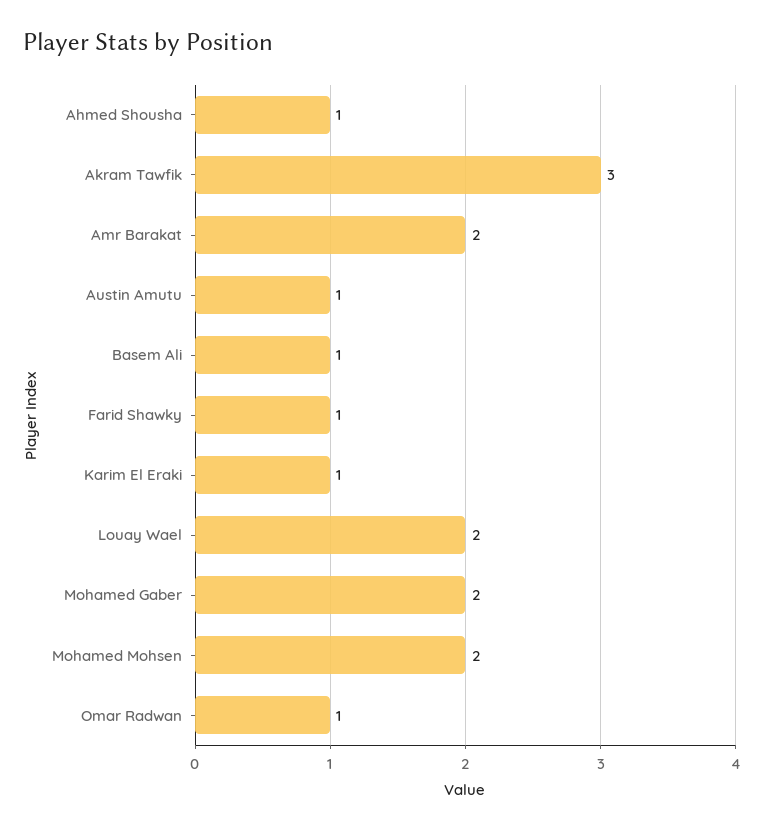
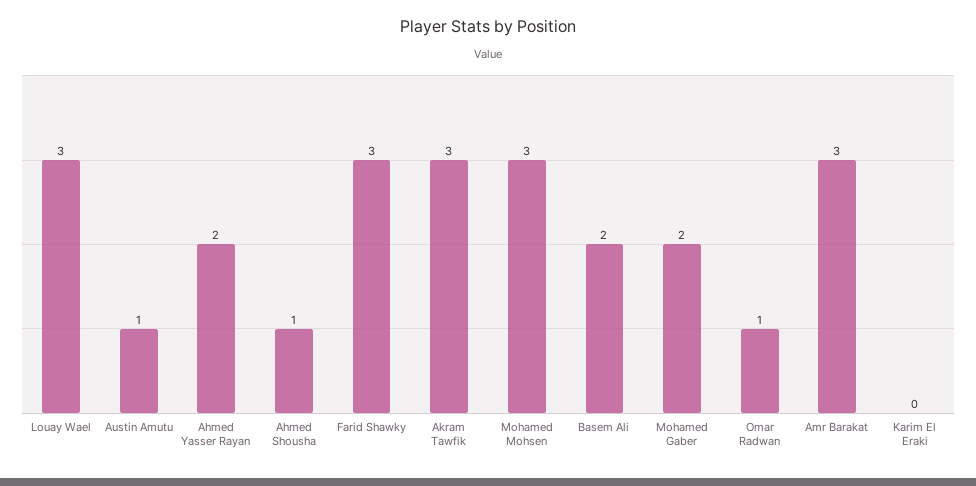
Amr Barakat: 2 -> 3
Basem Ali: 1 -> 2
Farid Shawky: 1 -> 3
Karim El Eraki: 1 -> 0
Louay Wael: 2 -> 3
Mohamed Mohsen: 2 -> 3
Ahmed Yasser Rayan: none -> 2

